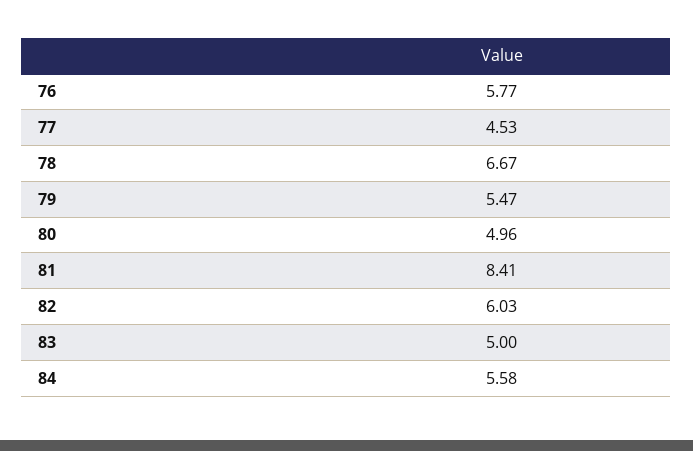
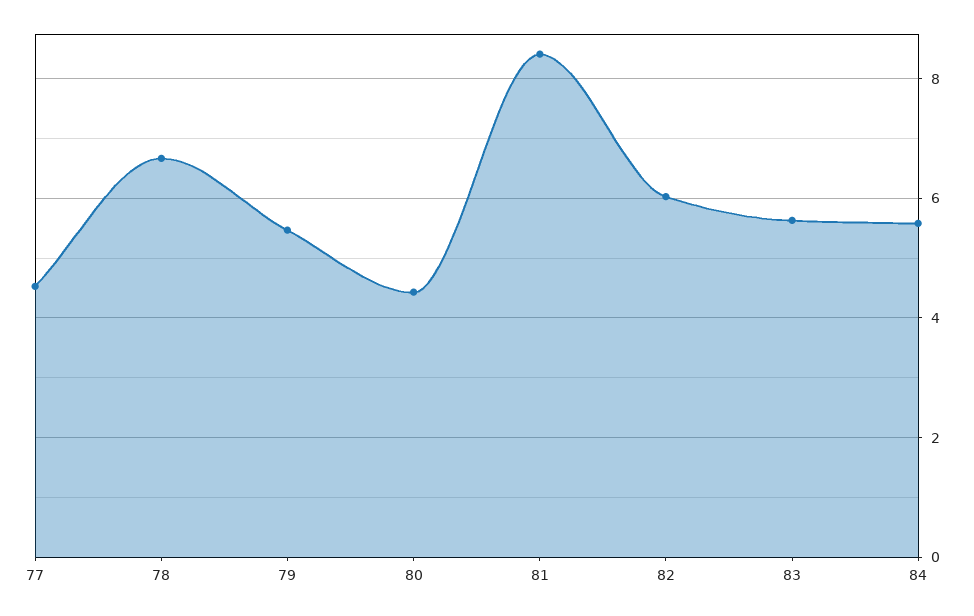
76: 5.77 -> none
80: 4.96 -> 4.4
83: 5 -> 5.6

